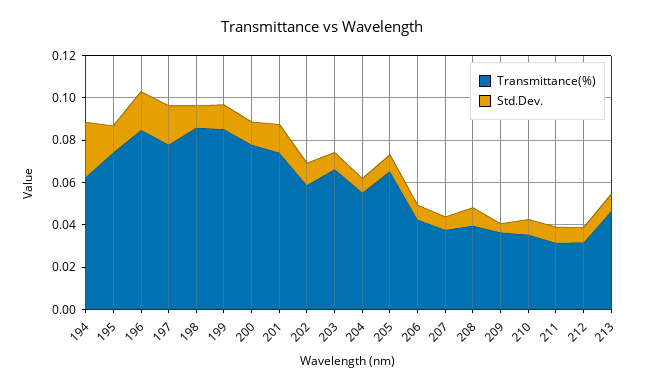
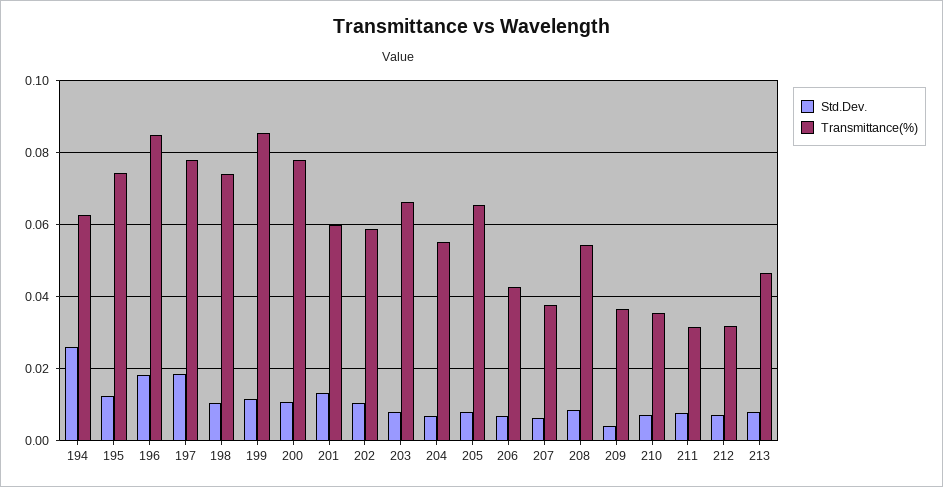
Transmittance(%), 198: 0.085 -> 0.074
Transmittance(%), 201: 0.075 -> 0.06
Transmittance(%), 208: 0.04 -> 0.054

